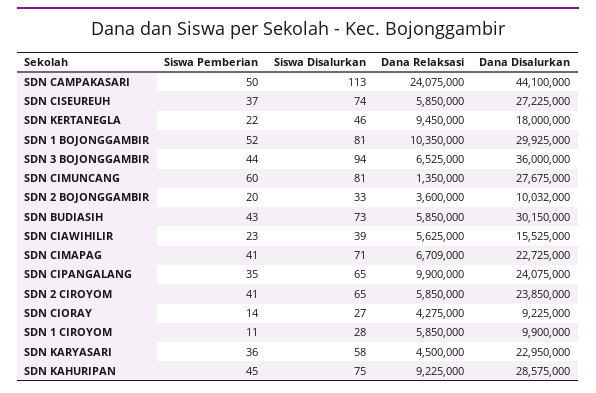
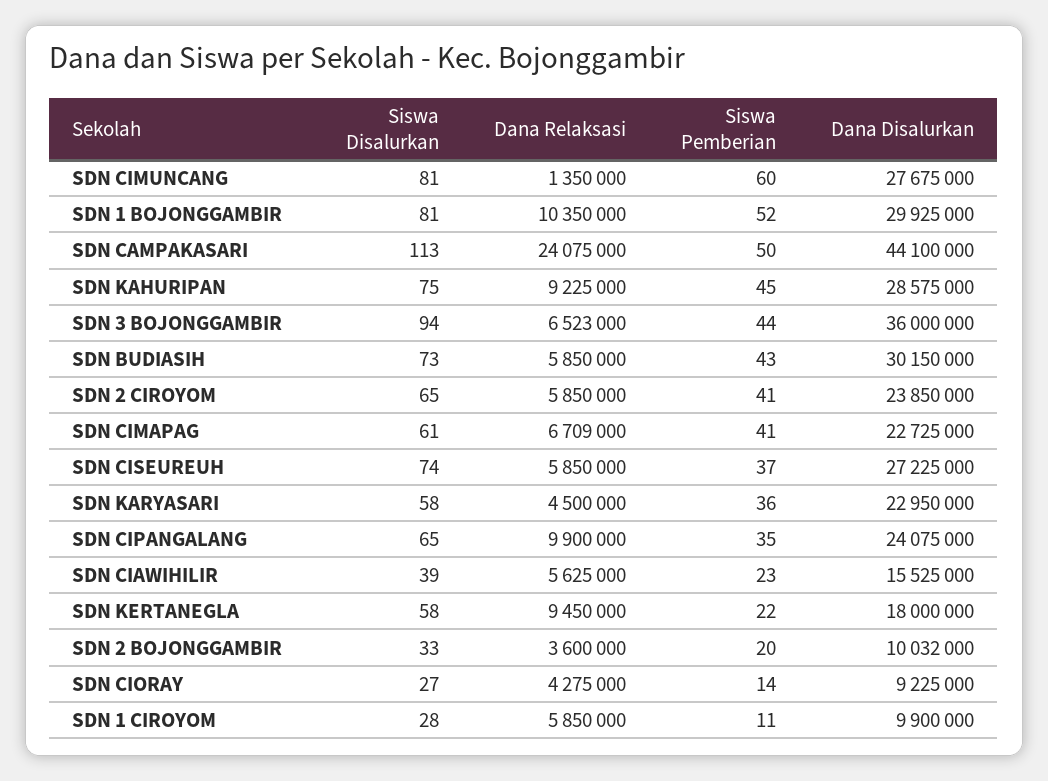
Siswa Disalurkan, SDN KERTANEGLA: 46 -> 58
Dana Relaksasi, SDN 3 BOJONGGAMBIR: 6525000 -> 6523000
Siswa Disalurkan, SDN CIMAPAG: 71 -> 61

